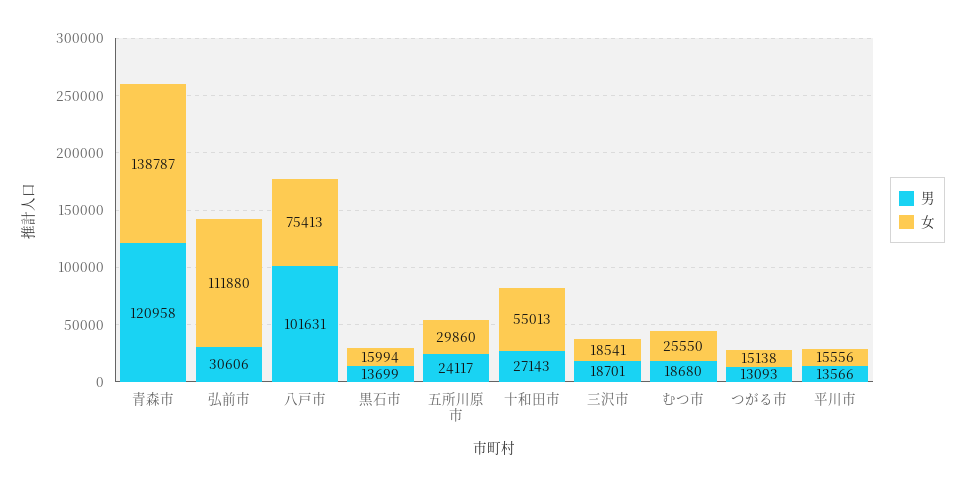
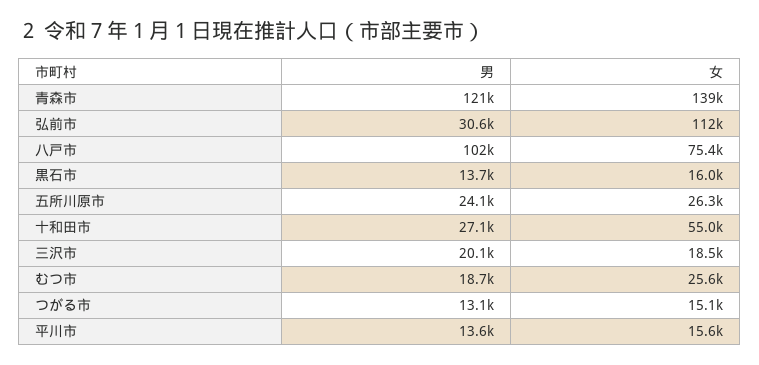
女, 五所川原市: 29860 -> 26300
男, 三沢市: 18701 -> 20100

